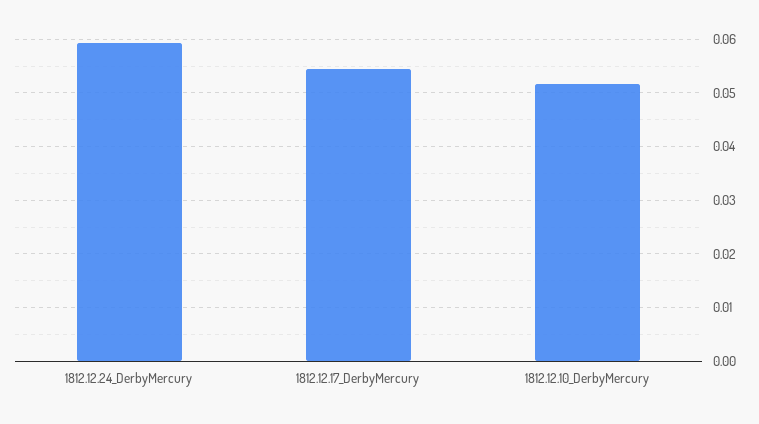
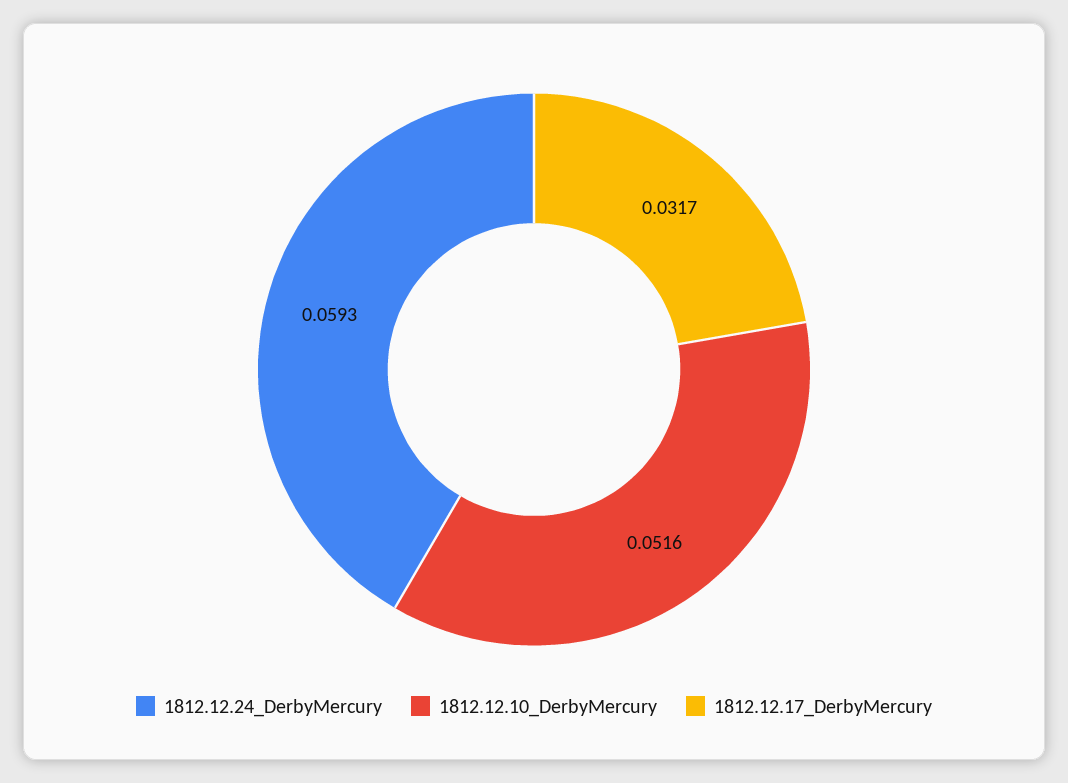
1812.12.17_DerbyMercury: 0.054 -> 0.0317

